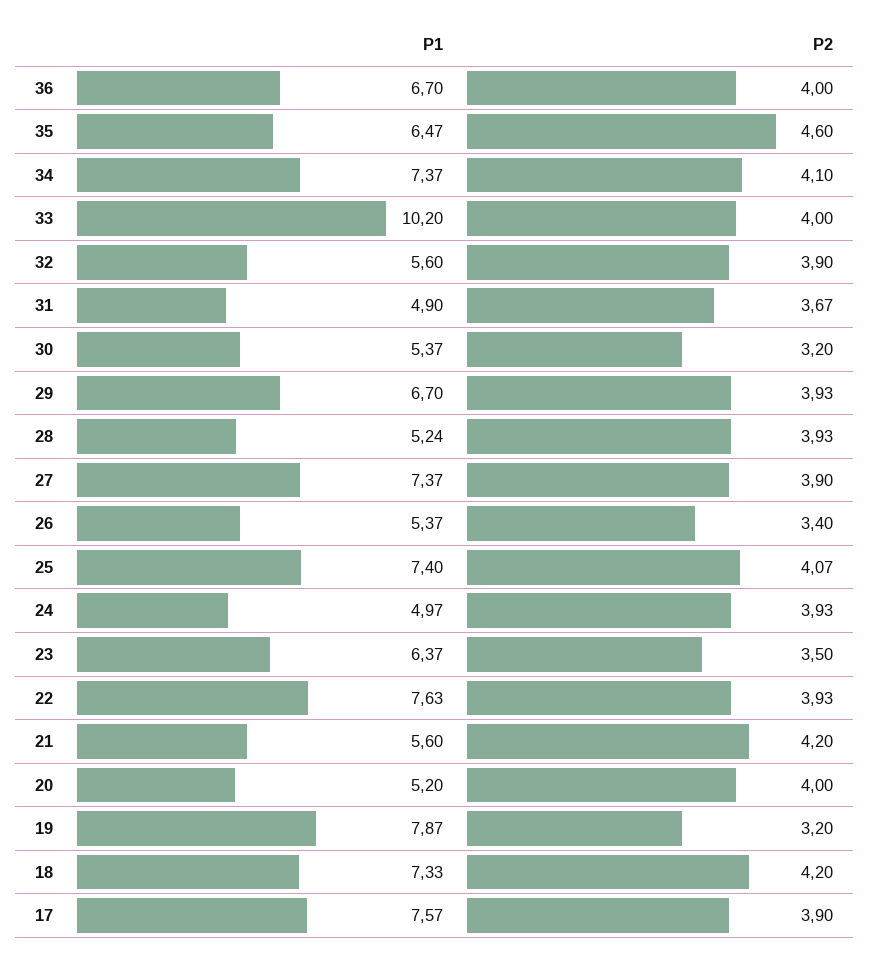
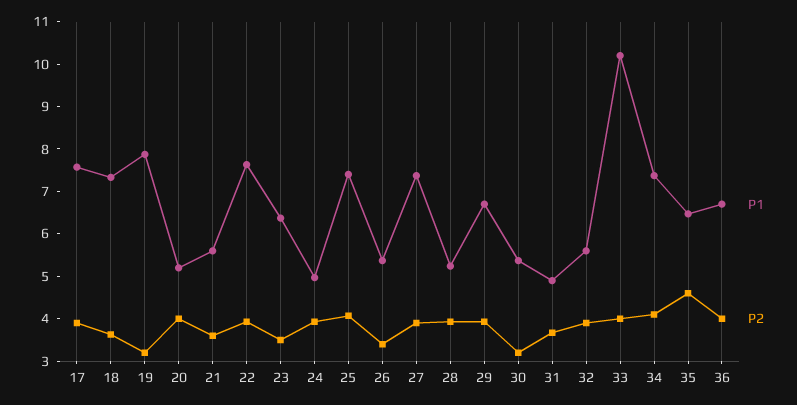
P2, 21: 4.2 -> 3.6
P2, 18: 4.2 -> 3.6

